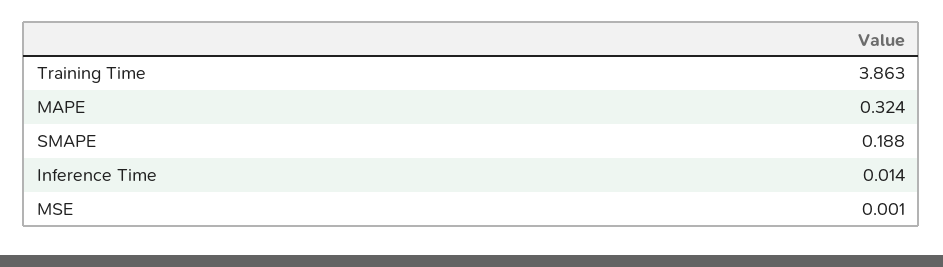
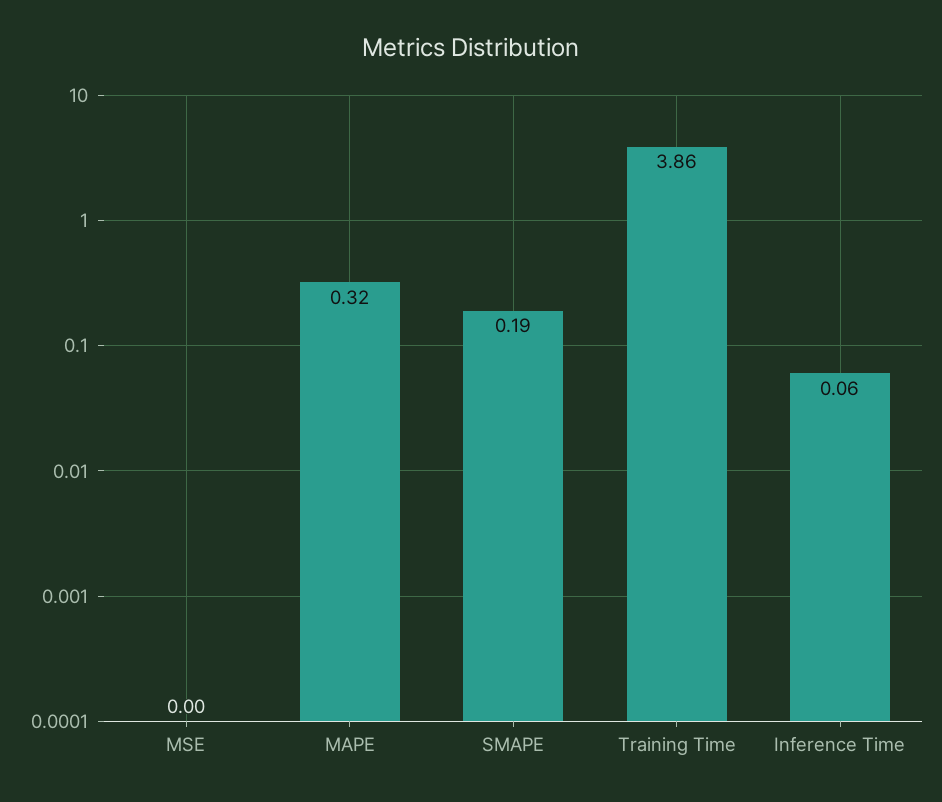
Inference Time: 0.014 -> 0.06

